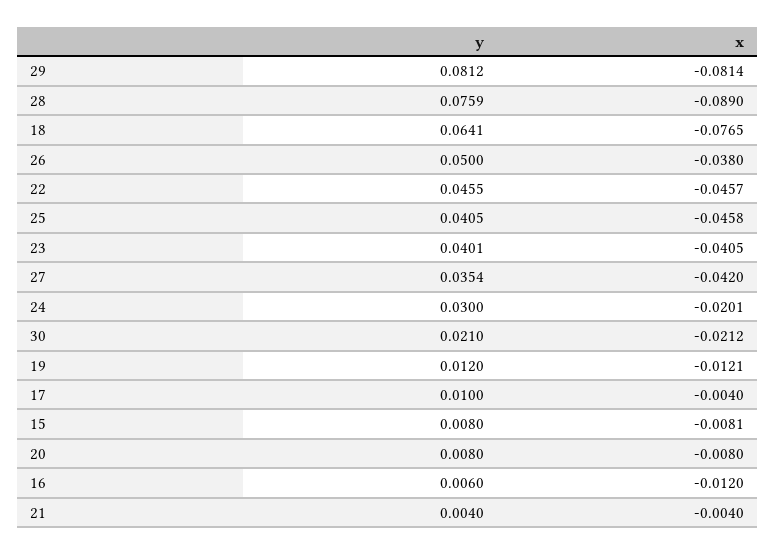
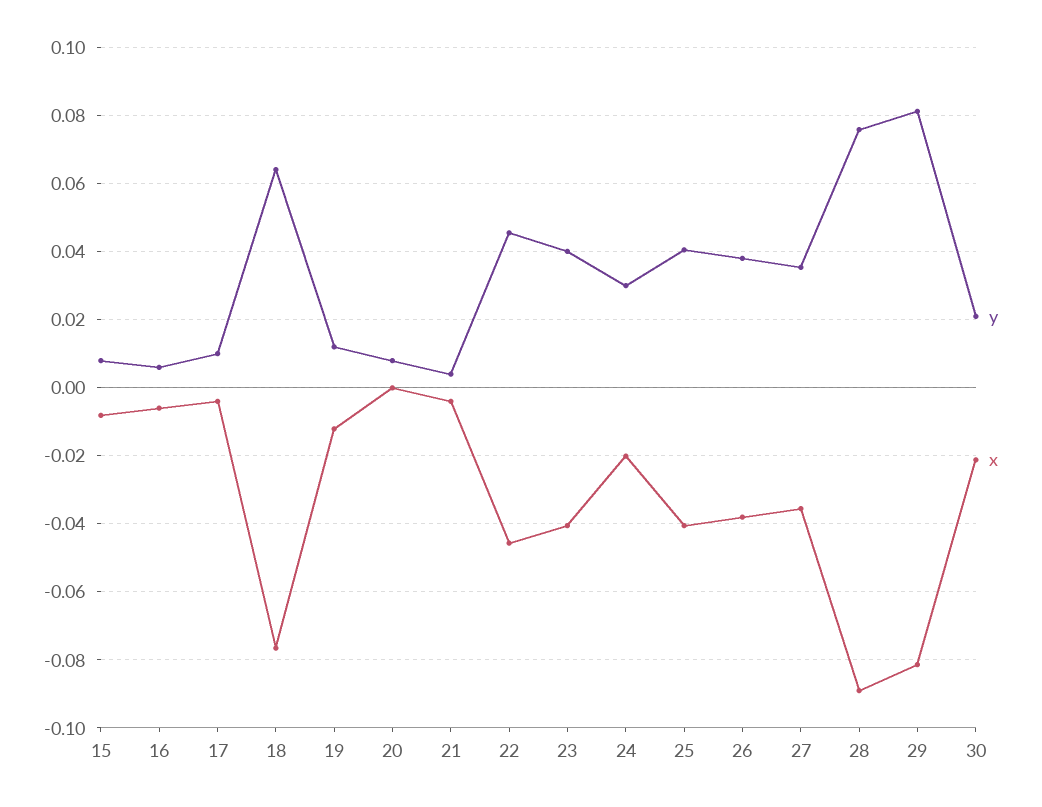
y, 26: 0.05 -> 0.038
x, 25: -0.0458 -> -0.04
x, 27: -0.042 -> -0.036
x, 20: -0.008 -> 0
x, 16: -0.012 -> -0.006

